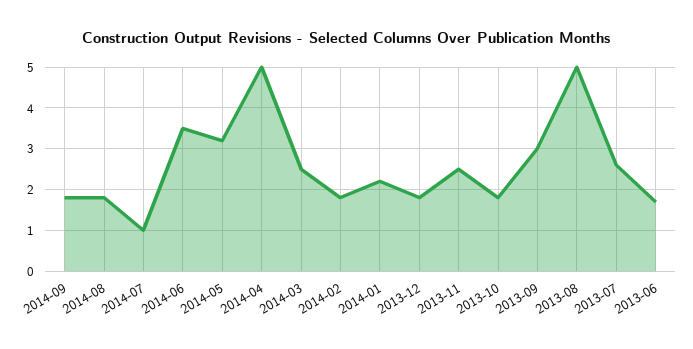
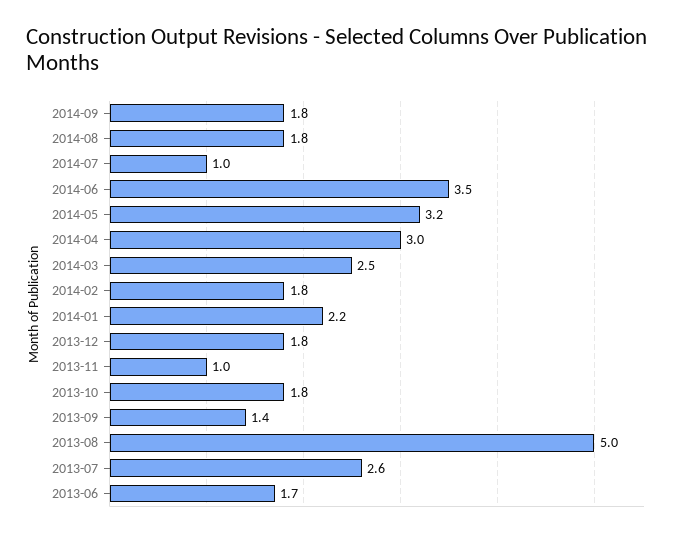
2014-04: 5 -> 3
2013-11: 2.5 -> 1
2013-09: 3 -> 1.4

